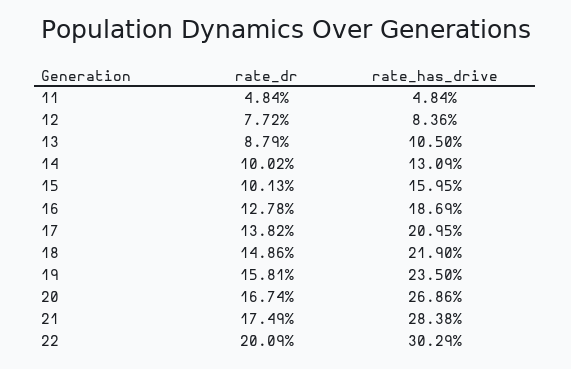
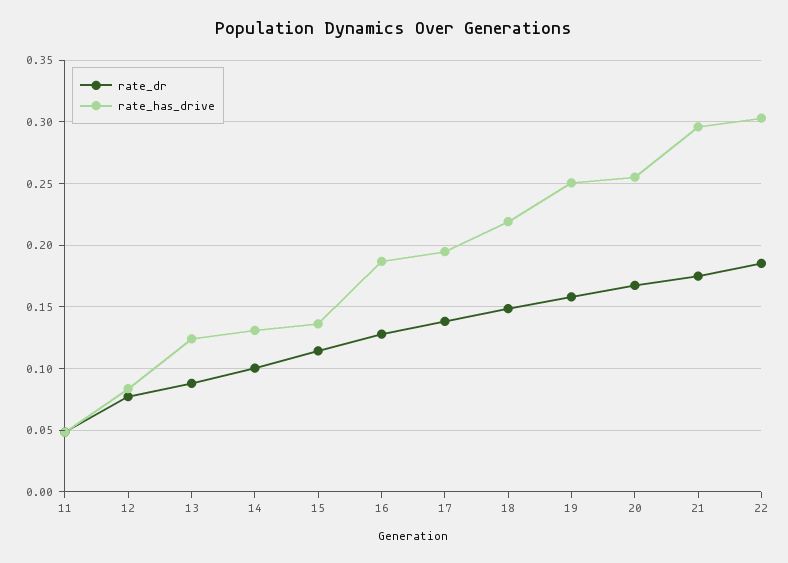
rate_has_drive, 13: 0.105 -> 0.125
rate_dr, 15: 0.1013 -> 0.115
rate_has_drive, 15: 0.1595 -> 0.135
rate_has_drive, 17: 0.2095 -> 0.195
rate_has_drive, 19: 0.235 -> 0.25
rate_has_drive, 20: 0.2686 -> 0.255
rate_has_drive, 21: 0.2838 -> 0.295
rate_dr, 22: 0.2009 -> 0.185

